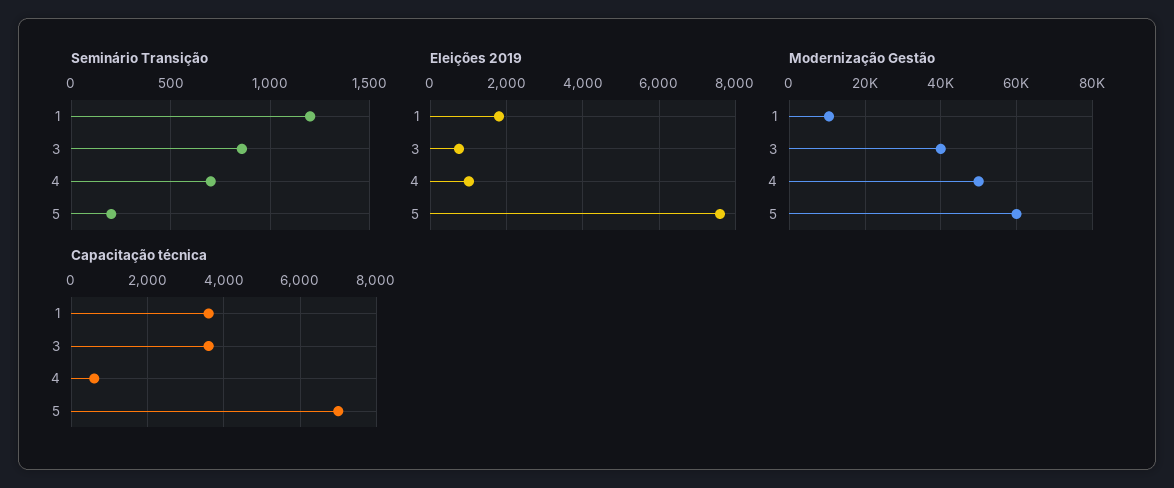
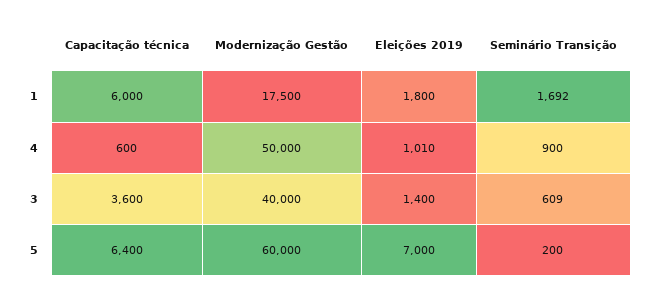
Seminário Transição, 1: 1200 -> 1692
Seminário Transição, 3: 850 -> 609
Seminário Transição, 4: 700 -> 900
Eleições 2019, 3: 800 -> 1400
Eleições 2019, 5: 7600 -> 7000
Modernização Gestão, 1: 10000 -> 17500
Capacitação técnica, 1: 3600 -> 6000
Capacitação técnica, 5: 7000 -> 6400

